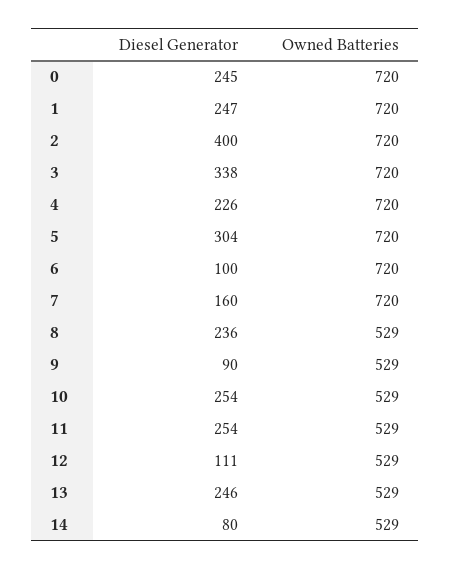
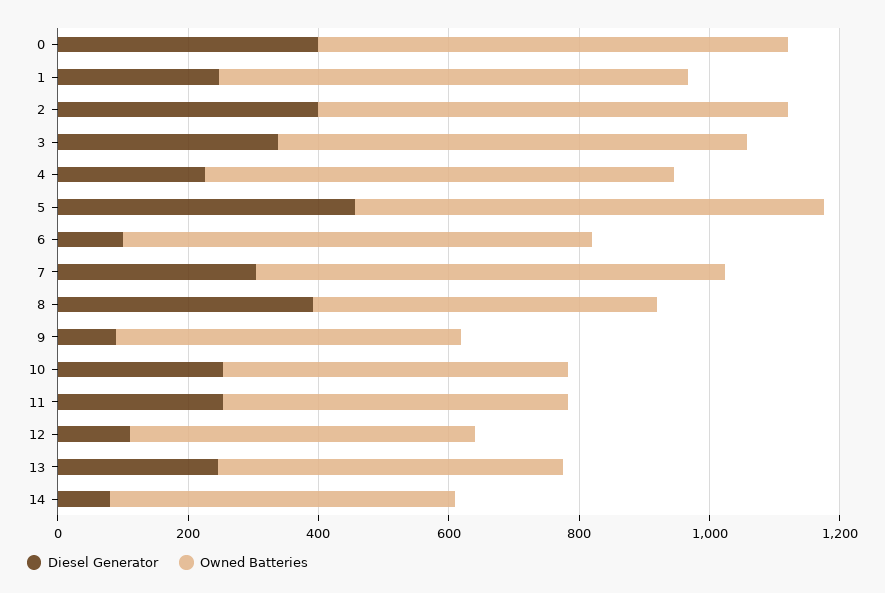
Diesel Generator, 0: 245 -> 400
Diesel Generator, 5: 304 -> 450
Diesel Generator, 7: 160 -> 300
Diesel Generator, 8: 236 -> 400

